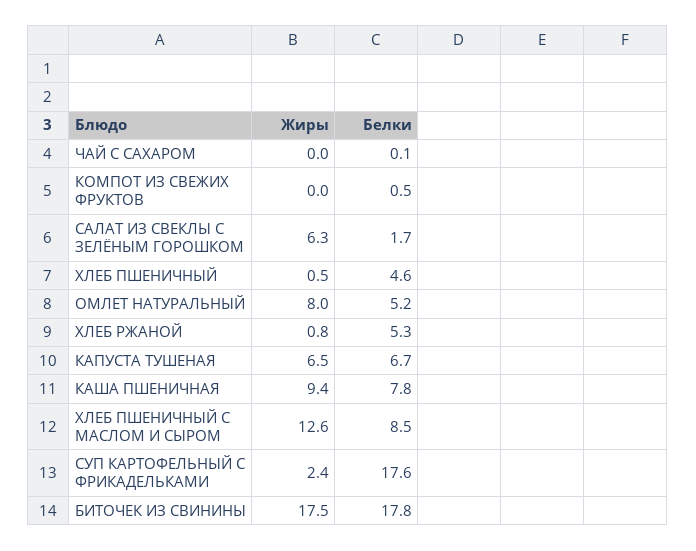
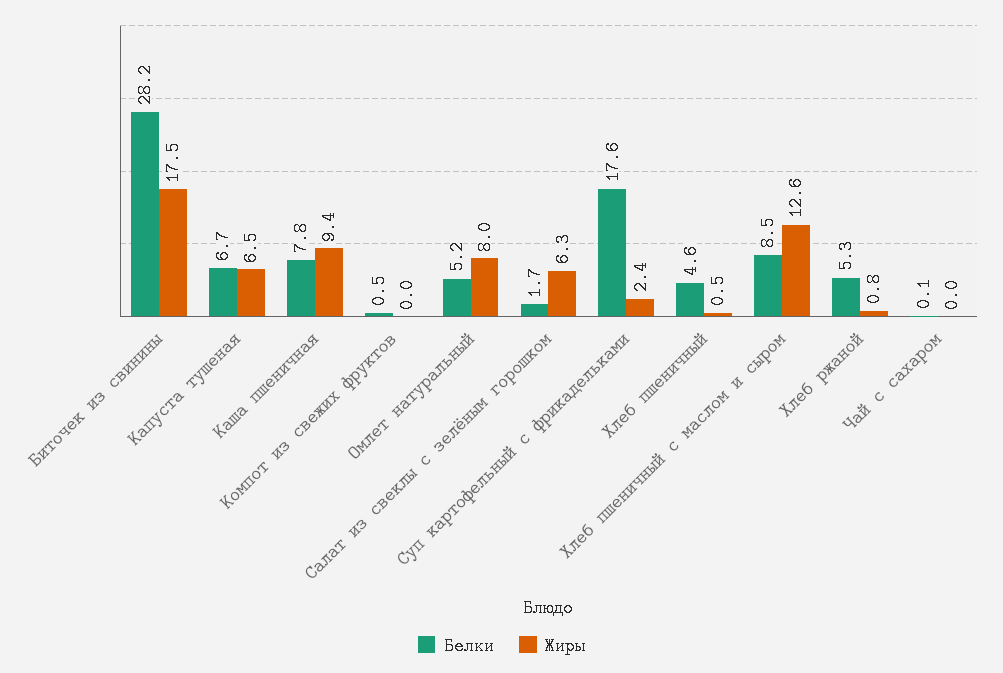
Белки, БИТОЧЕК ИЗ СВИНИНЫ: 17.8 -> 28.2

